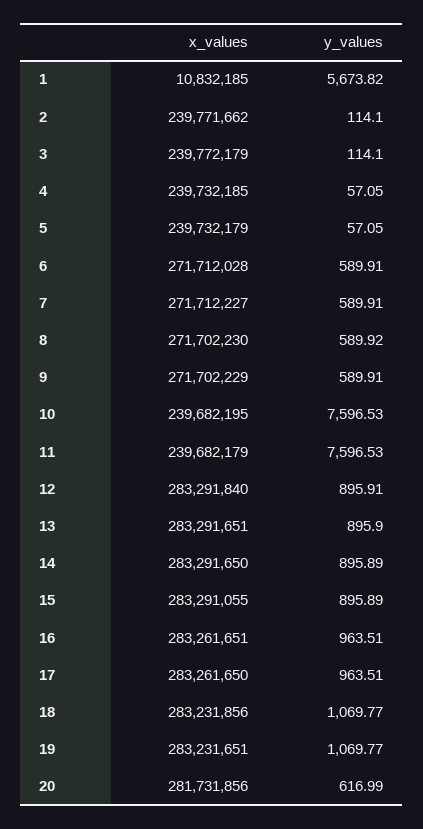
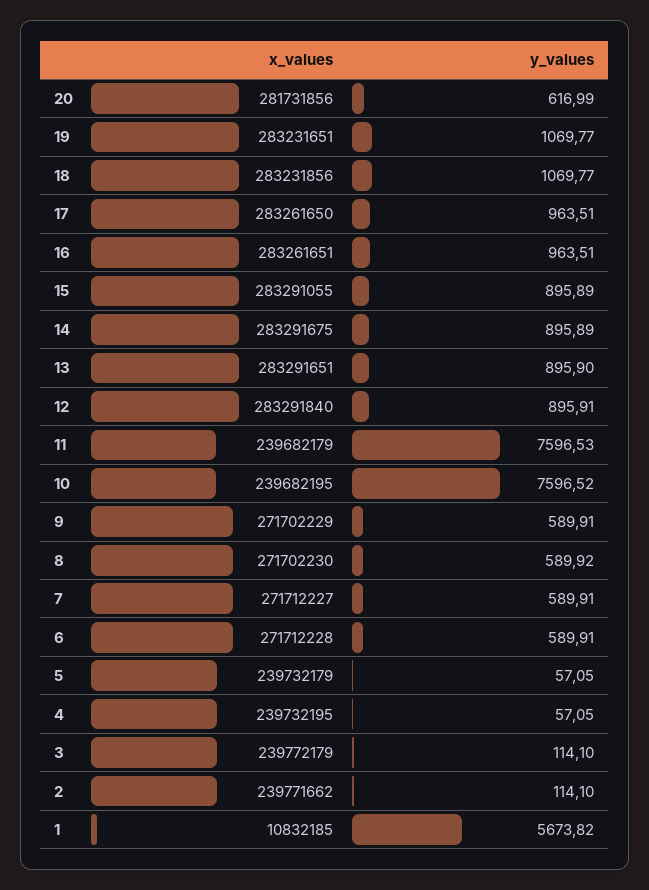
x_values, 4: 239732185 -> 239732195
x_values, 6: 271712028 -> 271712228
y_values, 10: 7596.53 -> 7596.52
x_values, 14: 283291650 -> 283291675

